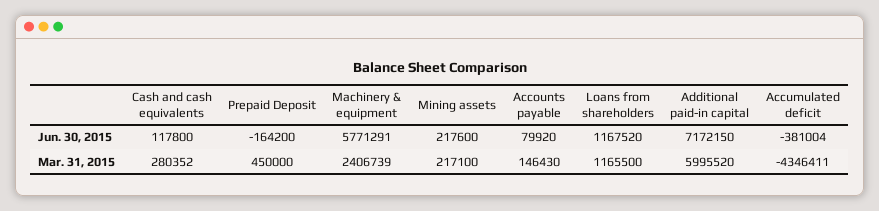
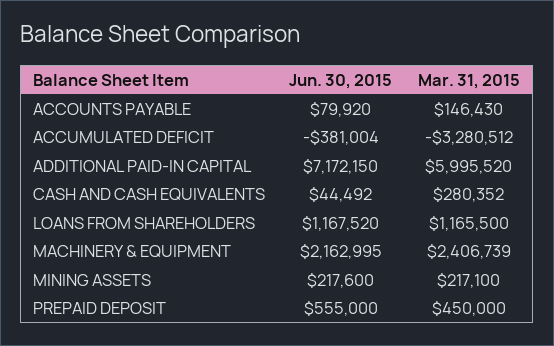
Cash and cash equivalents, Jun. 30, 2015: 117800 -> 44492
Prepaid Deposit, Jun. 30, 2015: -164200 -> 555000
Machinery & equipment, Jun. 30, 2015: 5771291 -> 2162995
Accumulated deficit, Mar. 31, 2015: -4346411 -> -3280512

